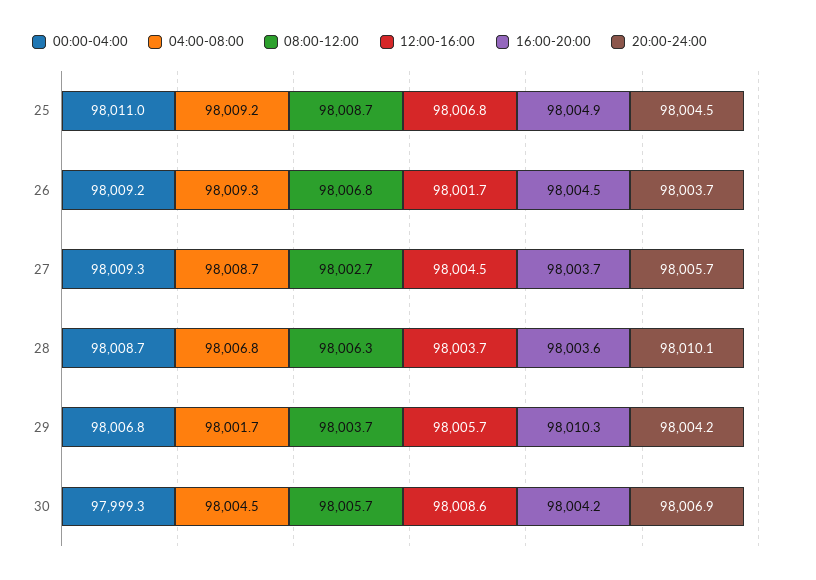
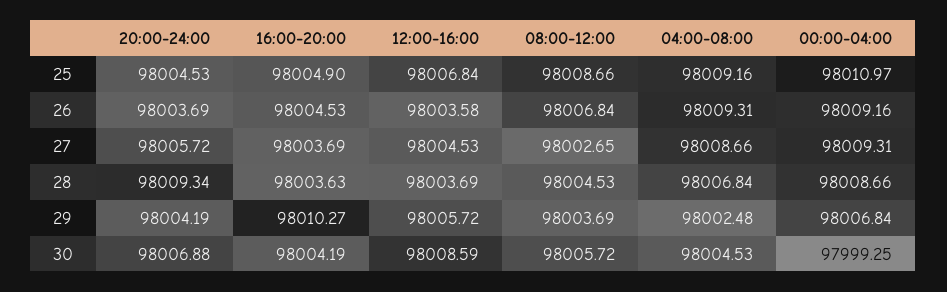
12:00-16:00, 26: 98001.7 -> 98003.58
08:00-12:00, 28: 98006.3 -> 98004.53
20:00-24:00, 28: 98010.1 -> 98009.34
04:00-08:00, 29: 98001.7 -> 98002.48

